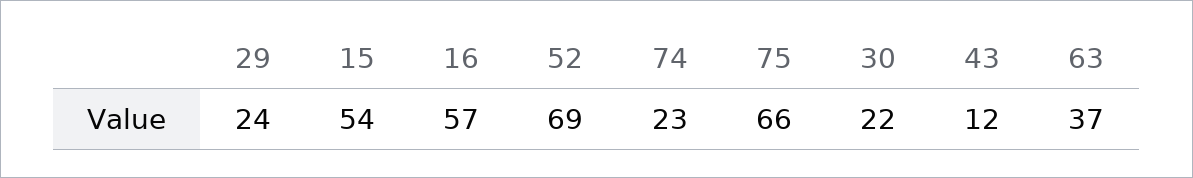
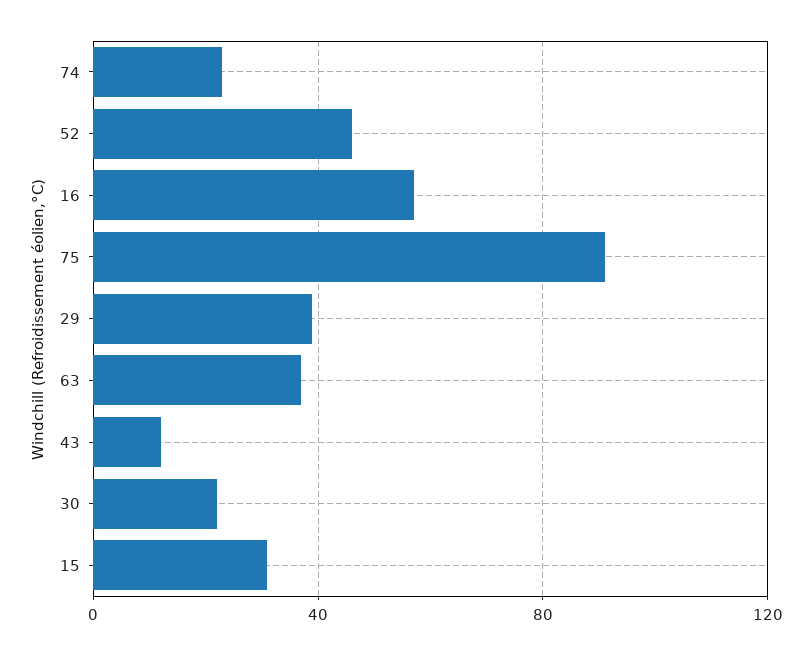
29: 24 -> 40
15: 54 -> 30
52: 69 -> 45
75: 66 -> 90

